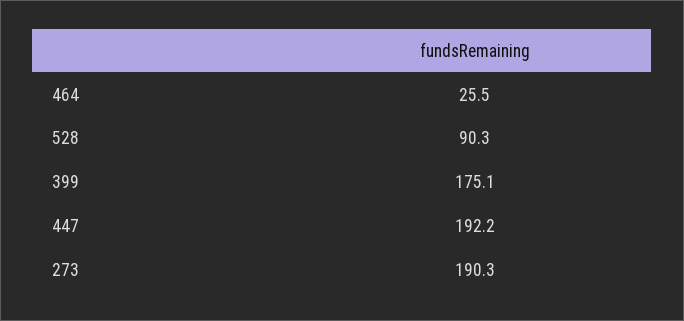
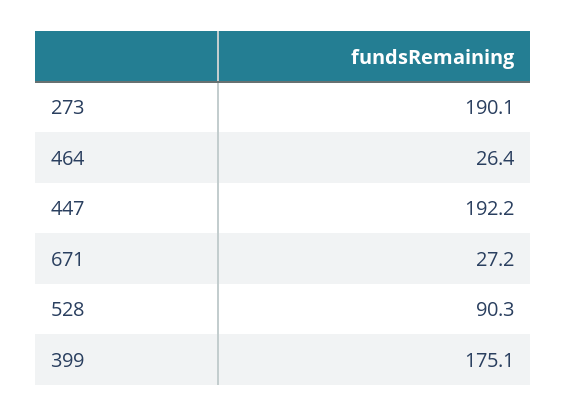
464: 25.5 -> 26.4
273: 190.3 -> 190.1
671: none -> 27.2

